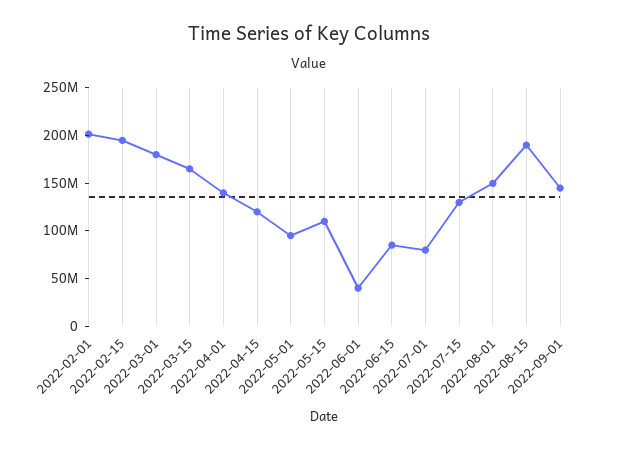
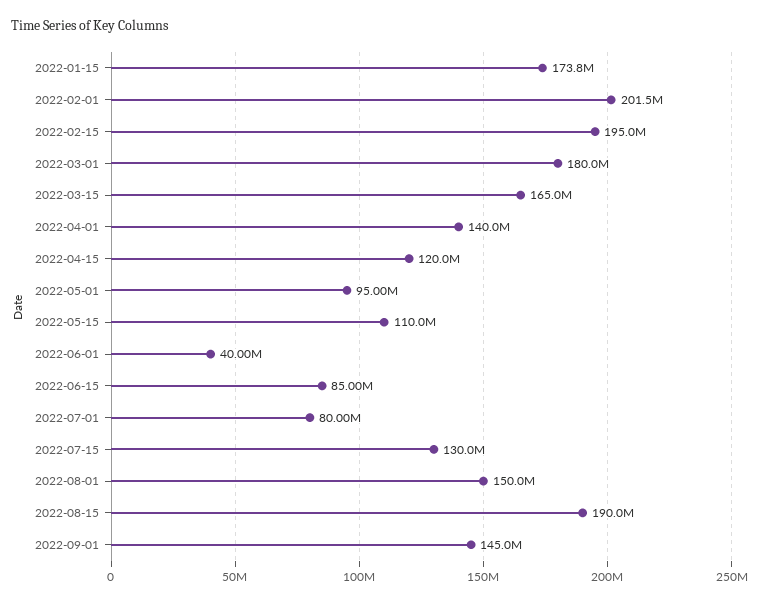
2022-01-15: none -> 173800000

